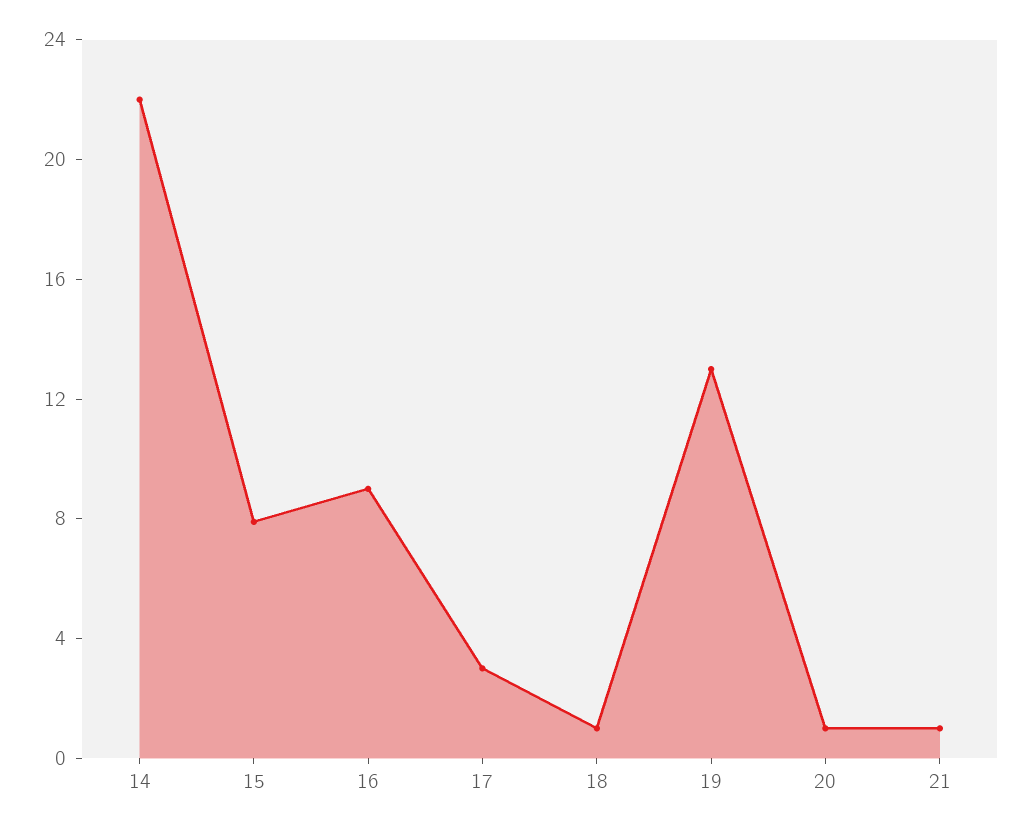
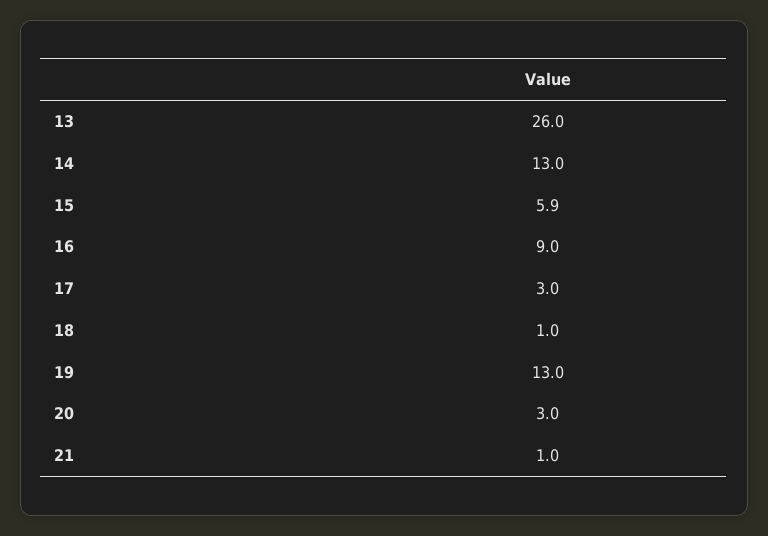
14: 22 -> 13
15: 8 -> 5.9
20: 1 -> 3
13: none -> 26

